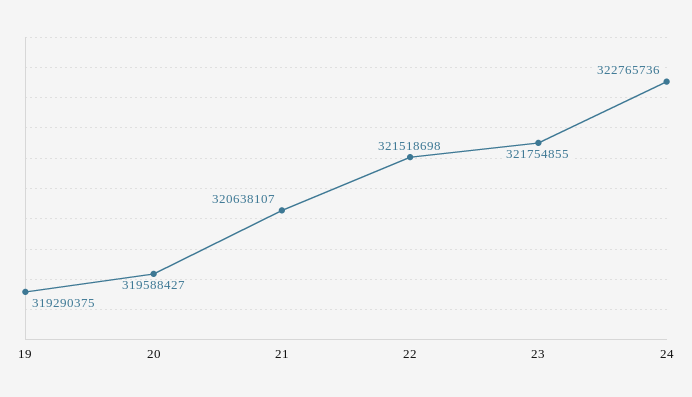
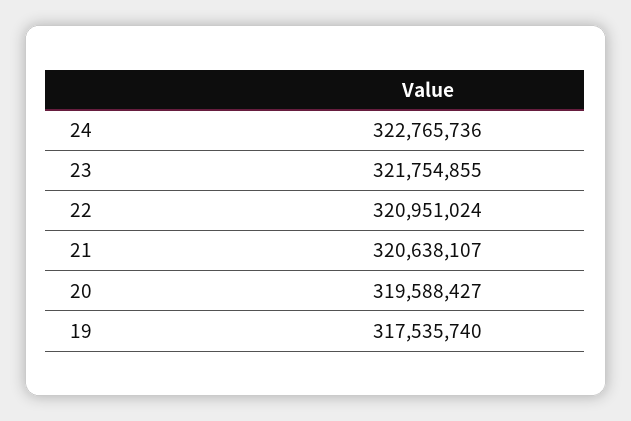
19: 319290375 -> 317535740
22: 321518698 -> 320951024

